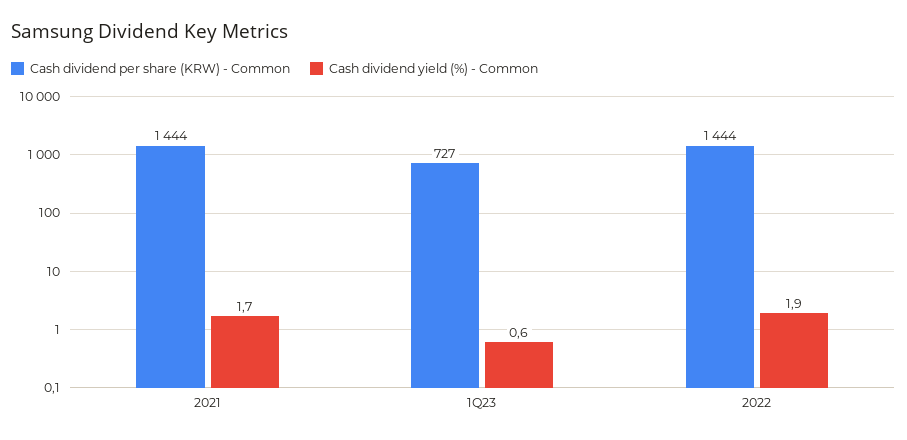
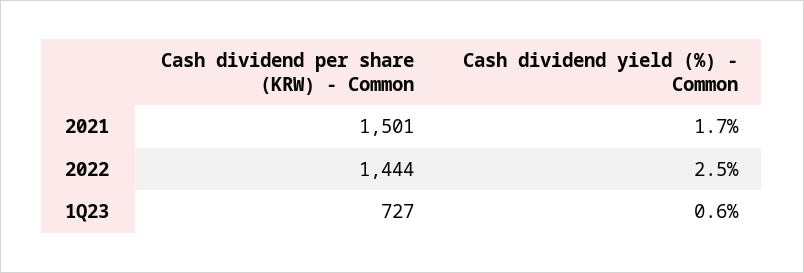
Cash dividend per share (KRW) - Common, 2021: 1444 -> 1501
Cash dividend yield (%) - Common, 2022: 1.9 -> 2.5

